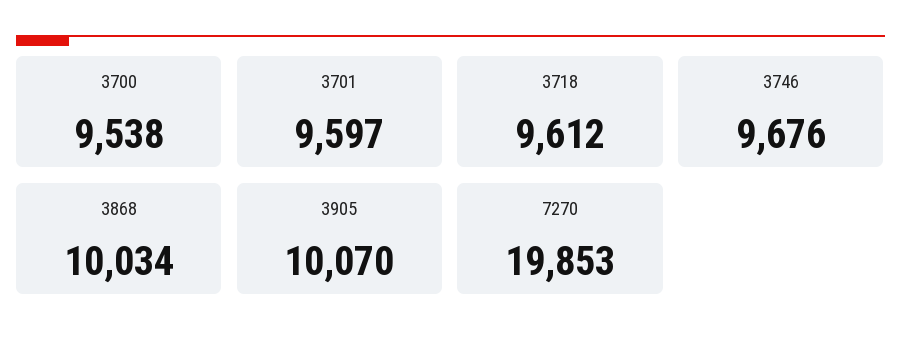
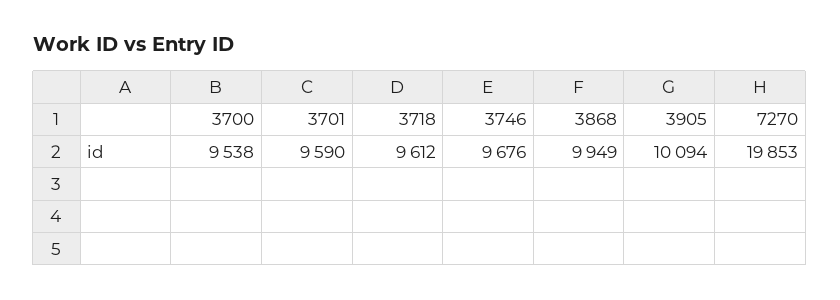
3701: 9597 -> 9590
3868: 10034 -> 9949
3905: 10070 -> 10094

